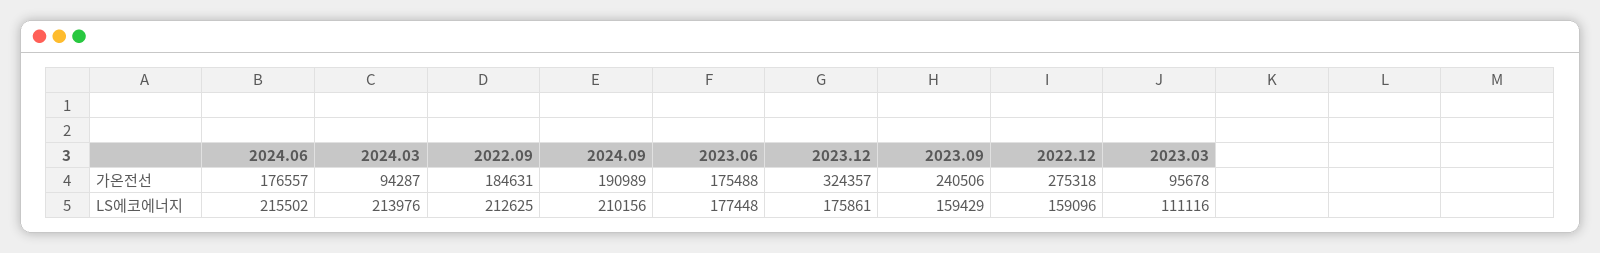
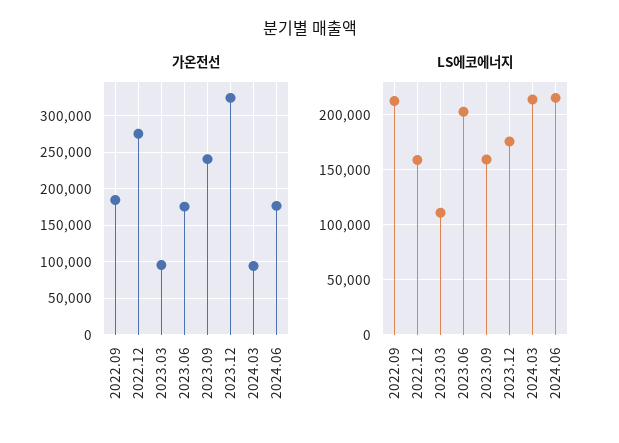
가온전선, 2024.09: 190989 -> none
LS에코에너지, 2024.09: 210156 -> none
LS에코에너지, 2023.06: 177448 -> 200000

